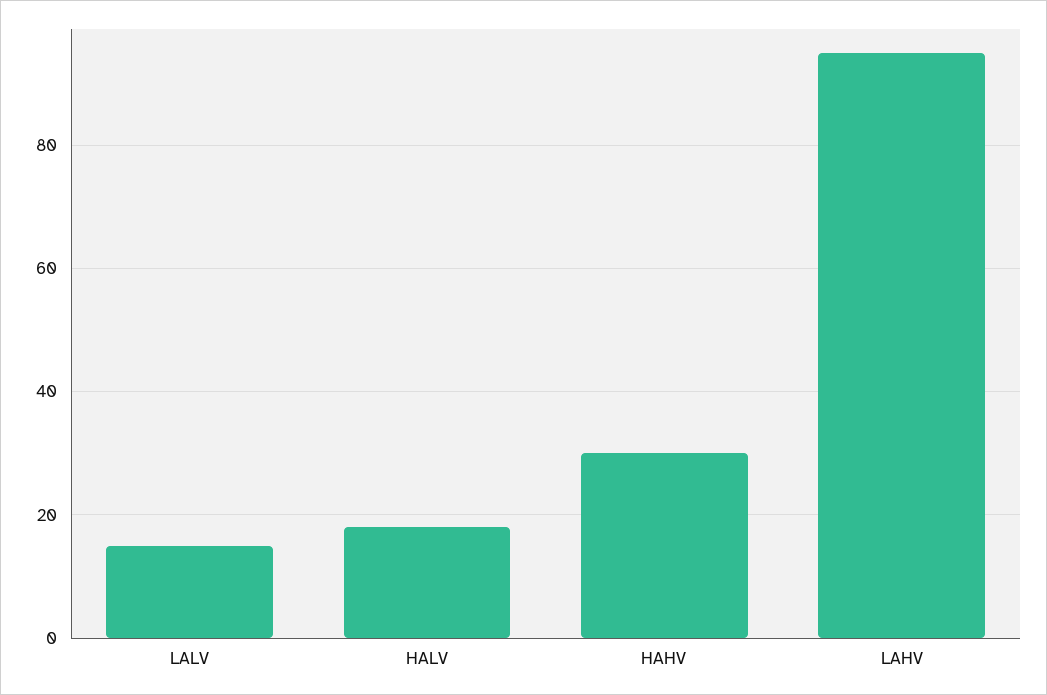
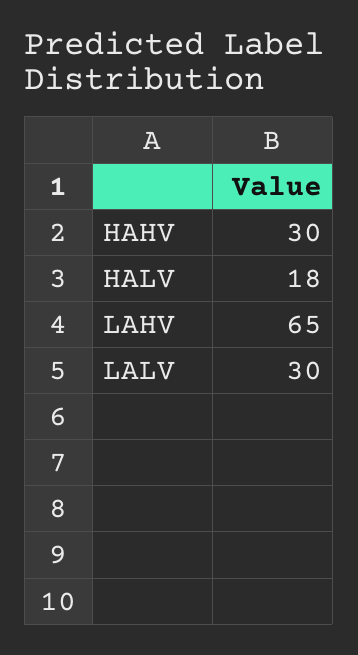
LALV: 15 -> 30
LAHV: 95 -> 65

